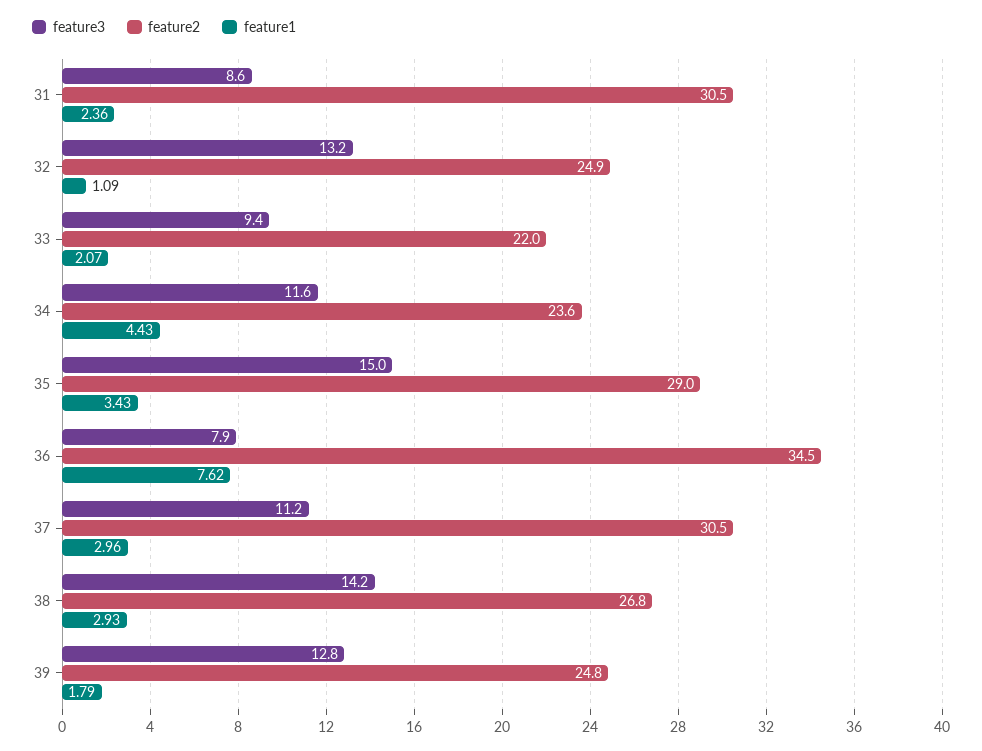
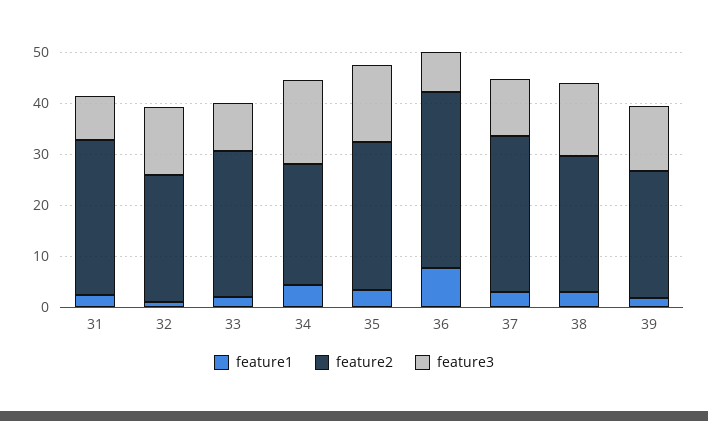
feature2, 33: 22 -> 28
feature3, 34: 11.6 -> 16

